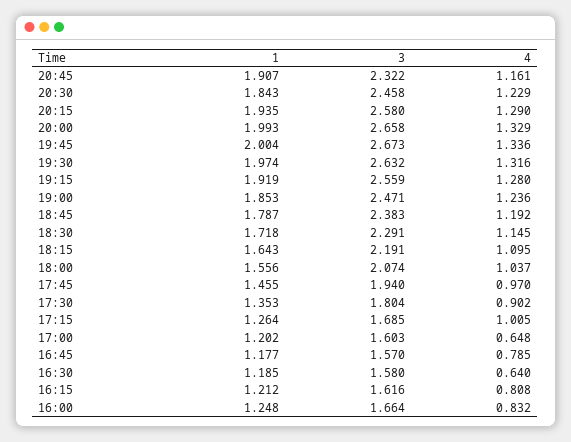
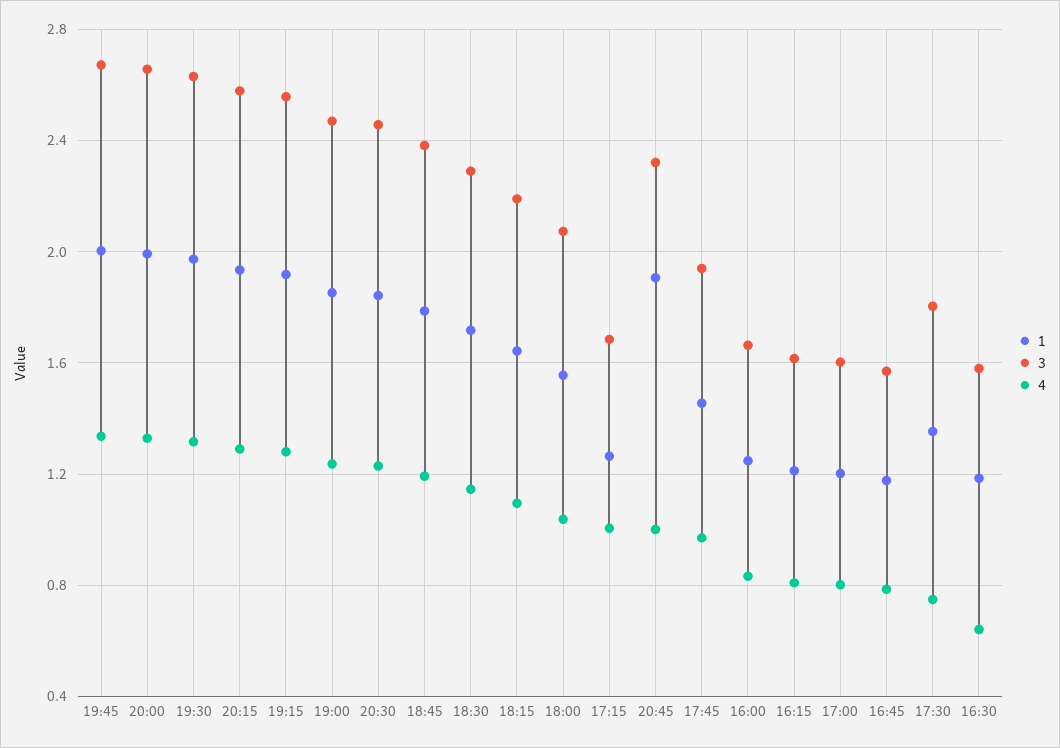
4, 20:45: 1.161 -> 1
4, 17:30: 0.902 -> 0.75
4, 17:00: 0.648 -> 0.8

